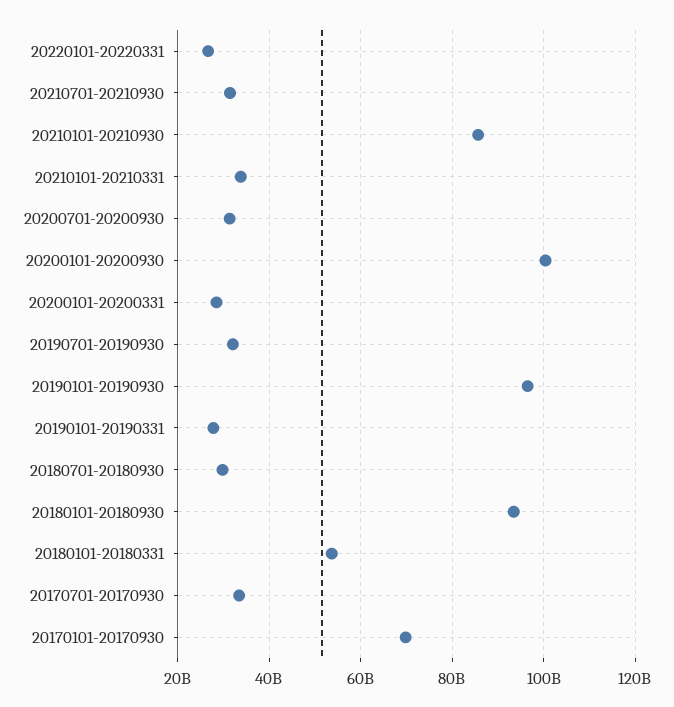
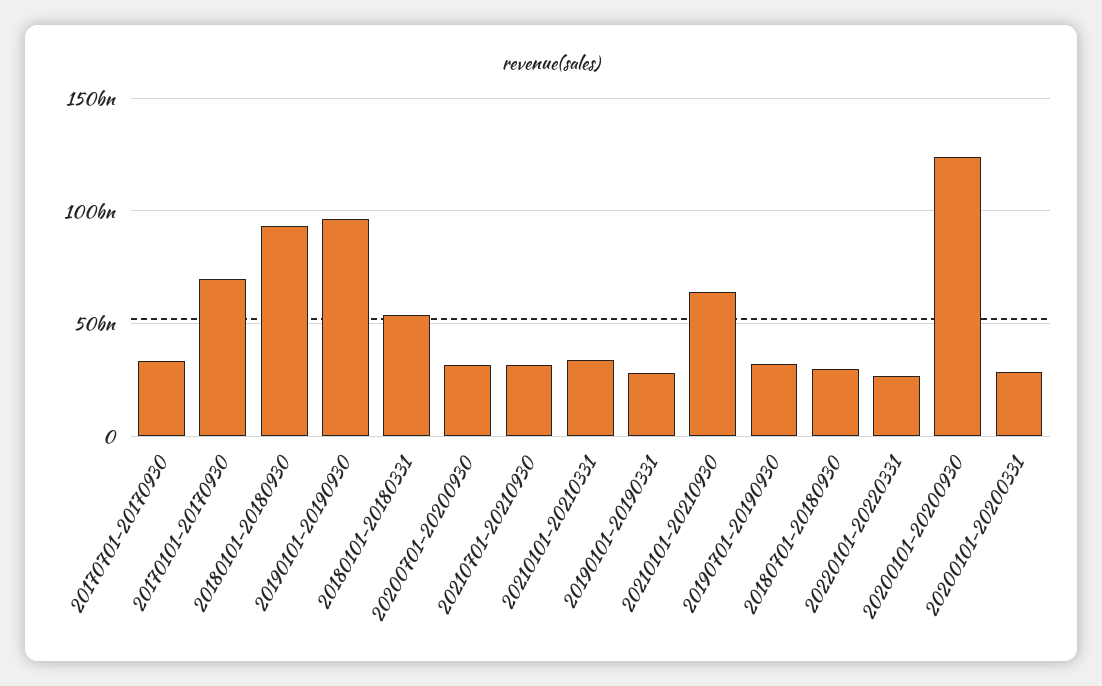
20210101-20210930: 86000000000 -> 65000000000
20200101-20200930: 100000000000 -> 125000000000

